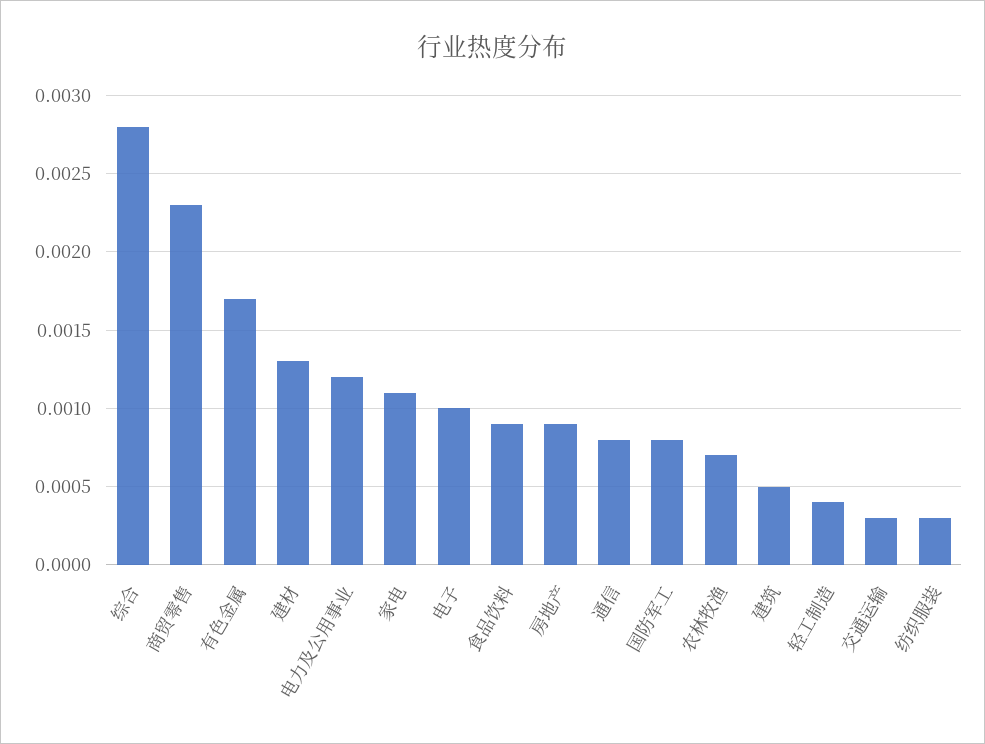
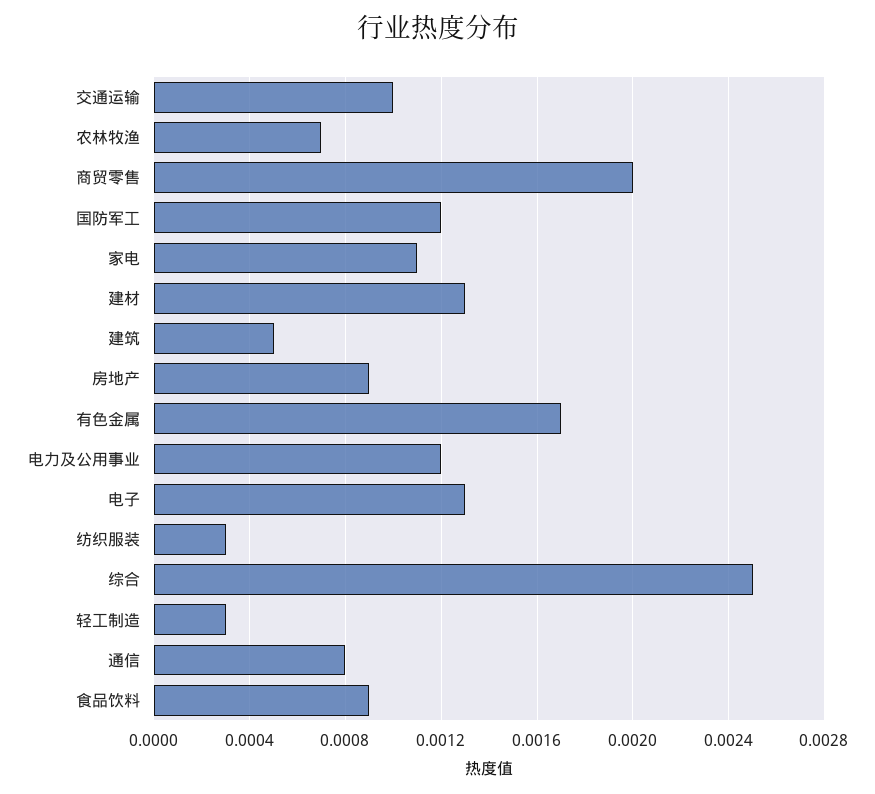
综合: 0.0028 -> 0.0025
商贸零售: 0.0023 -> 0.002
电子: 0.001 -> 0.0013
国防军工: 0.0008 -> 0.0012
轻工制造: 0.0004 -> 0.0003
交通运输: 0.0003 -> 0.001

